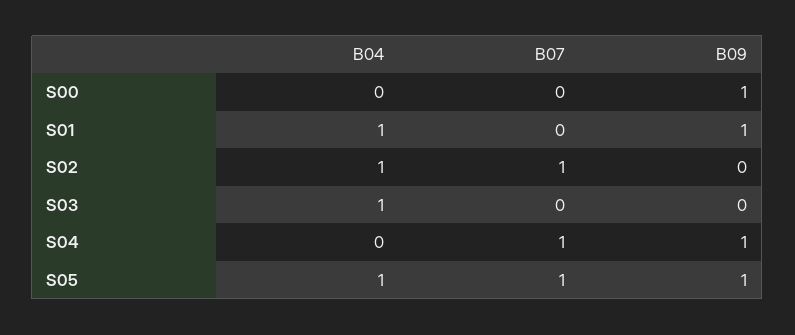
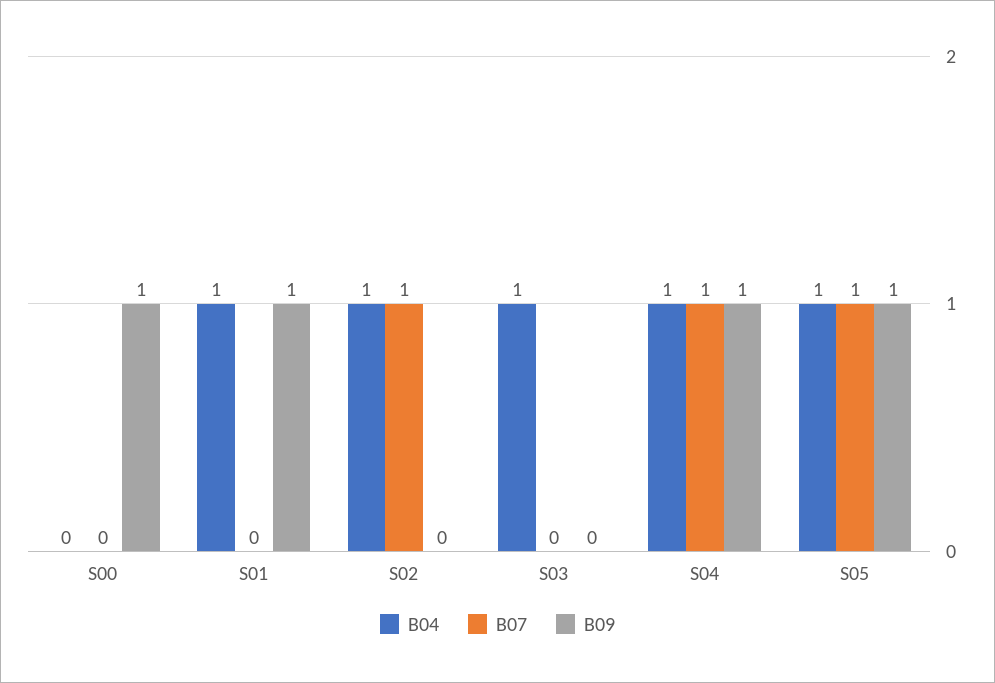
B04, S04: 0 -> 1

